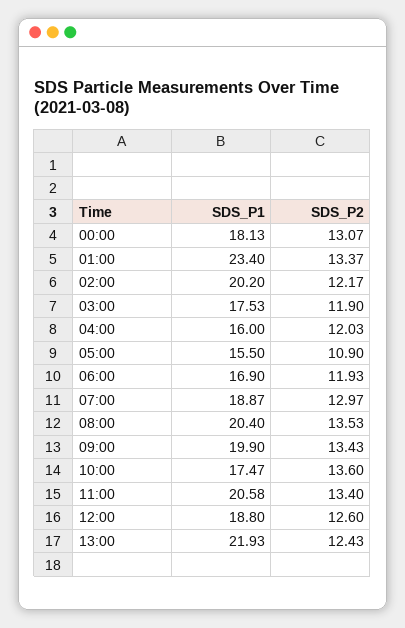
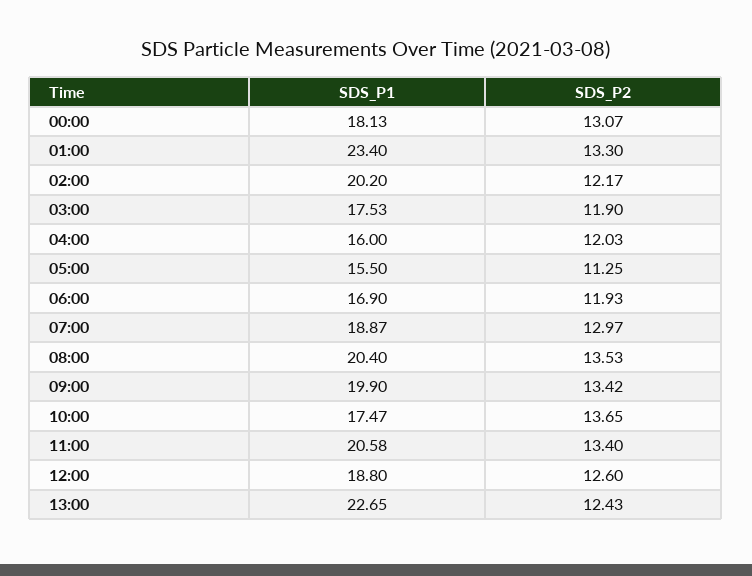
SDS_P2, 01:00: 13.37 -> 13.3
SDS_P2, 05:00: 10.9 -> 11.25
SDS_P2, 09:00: 13.43 -> 13.42
SDS_P2, 10:00: 13.6 -> 13.65
SDS_P1, 13:00: 21.93 -> 22.65

